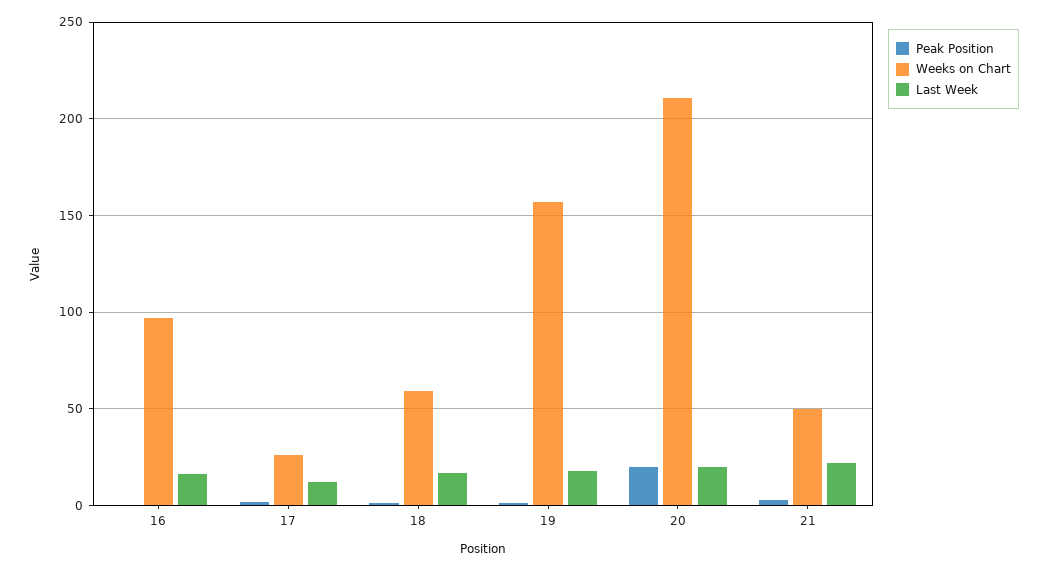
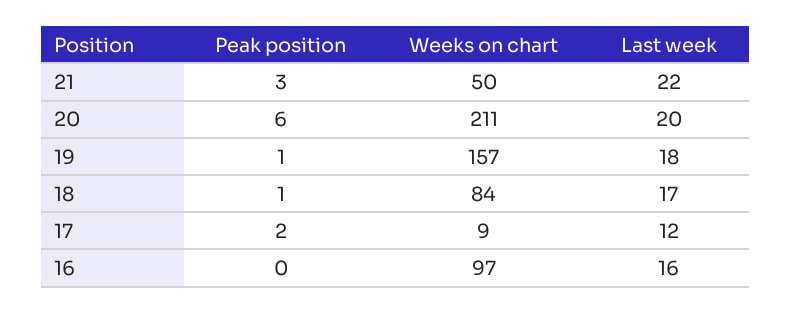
Weeks on Chart, 17: 25 -> 9
Weeks on Chart, 18: 60 -> 84
Peak Position, 20: 20 -> 6

